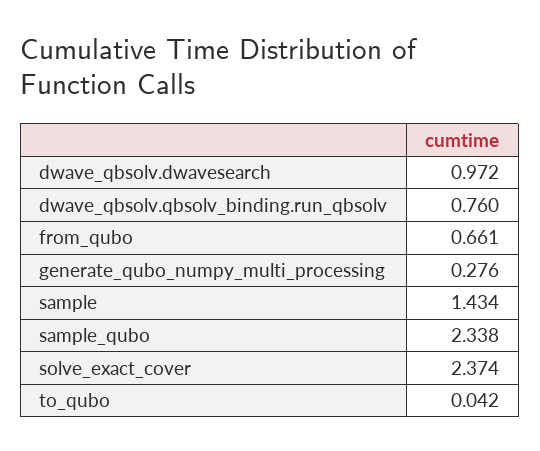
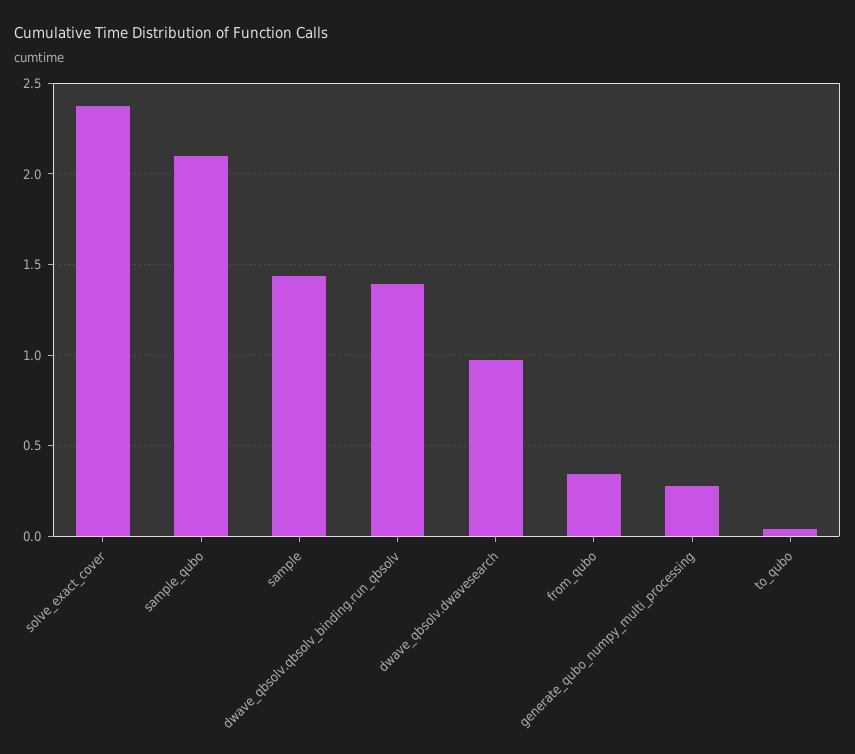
dwave_qbsolv.qbsolv_binding.run_qbsolv: 0.76 -> 1.4
from_qubo: 0.661 -> 0.35
sample_qubo: 2.338 -> 2.1

